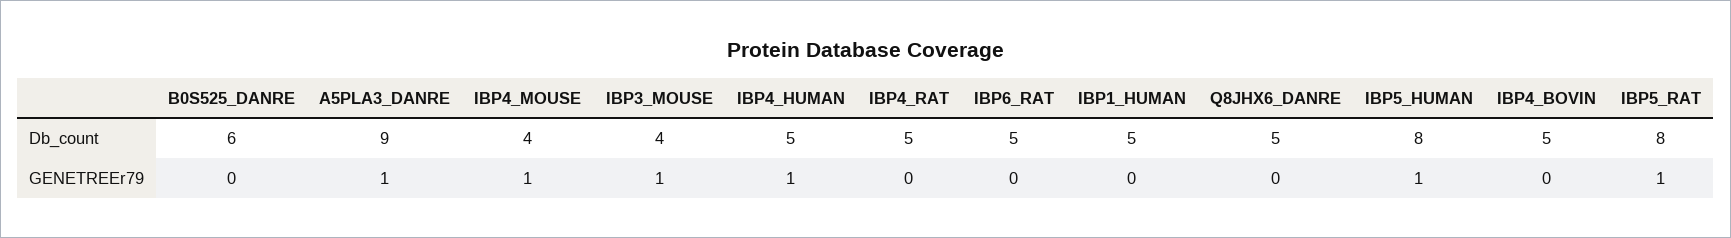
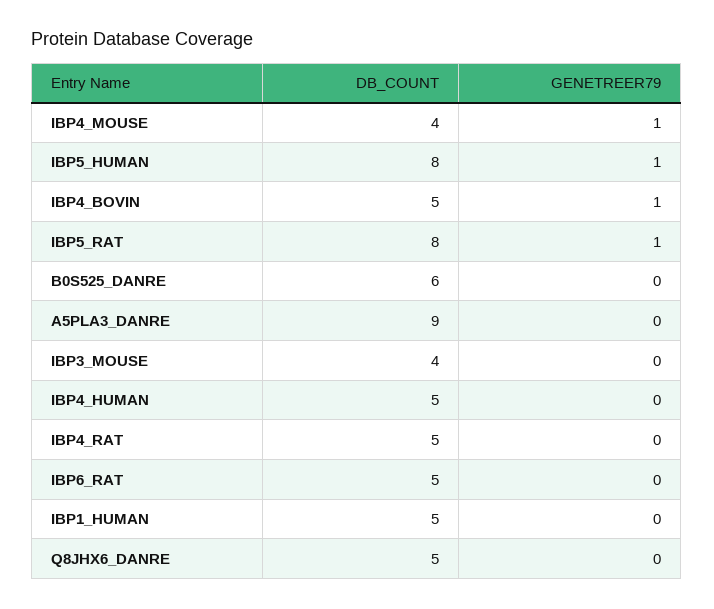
A5PLA3_DANRE, GENETREEr79: 1 -> 0
IBP3_MOUSE, GENETREEr79: 1 -> 0
IBP4_HUMAN, GENETREEr79: 1 -> 0
IBP4_BOVIN, GENETREEr79: 0 -> 1

